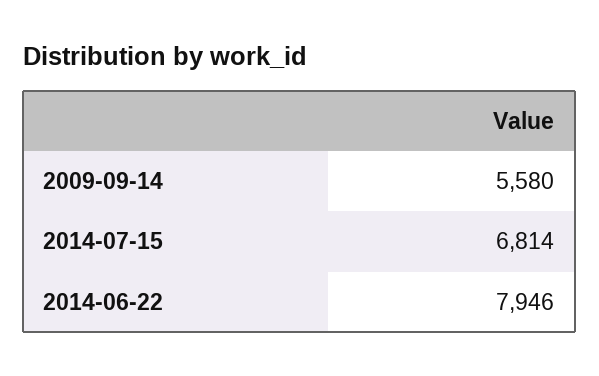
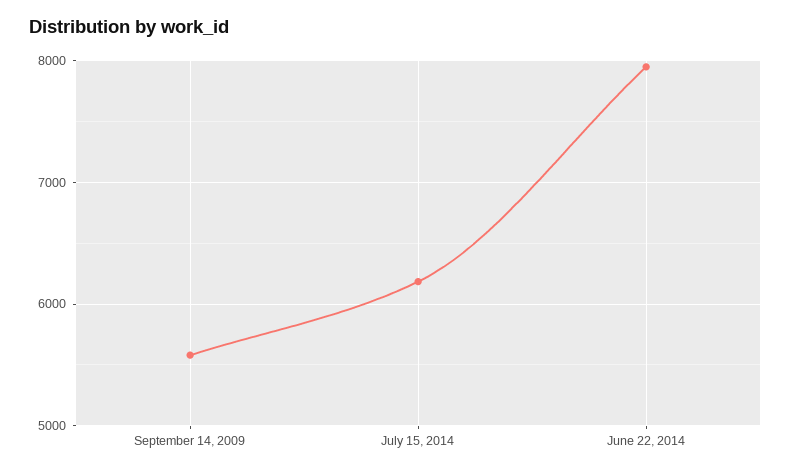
2014-07-15: 6814 -> 6200

